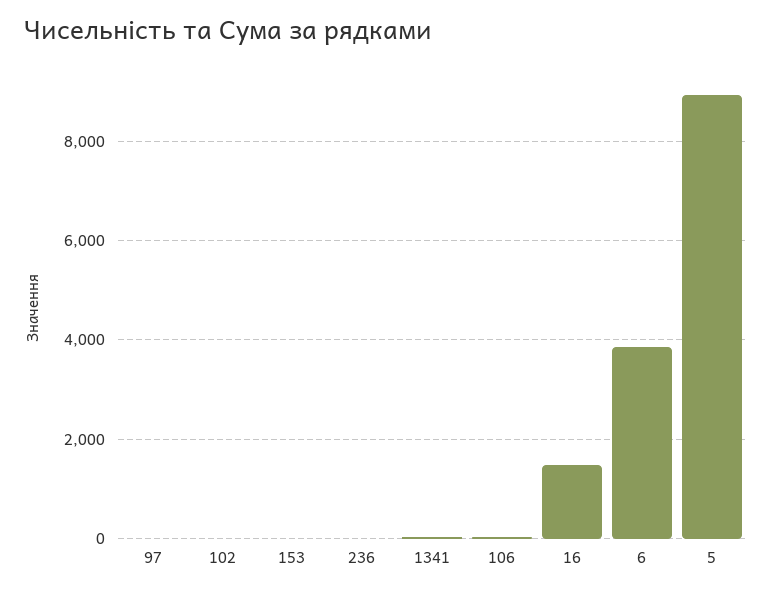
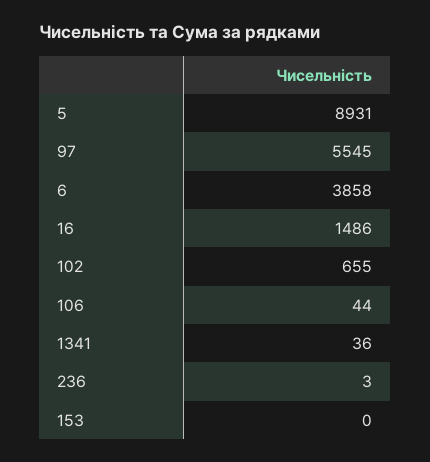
97: 0 -> 5545
102: 0 -> 655

